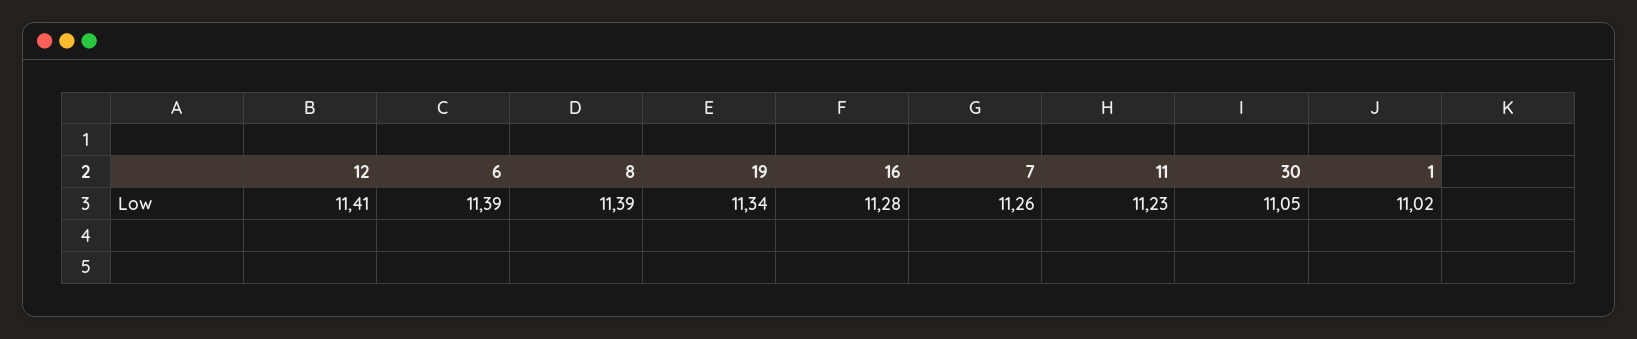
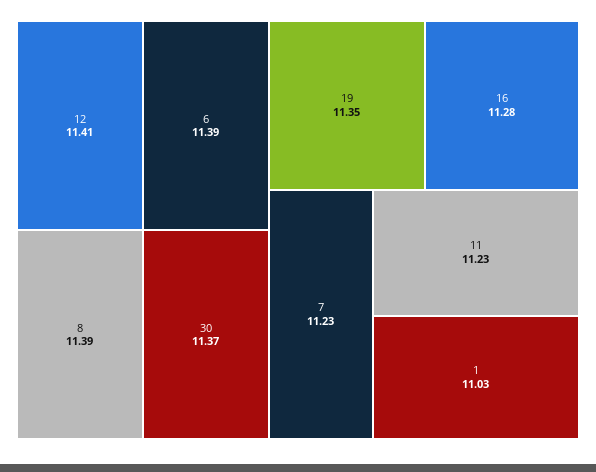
19: 11.34 -> 11.35
7: 11.26 -> 11.23
30: 11.05 -> 11.37
1: 11.02 -> 11.03

